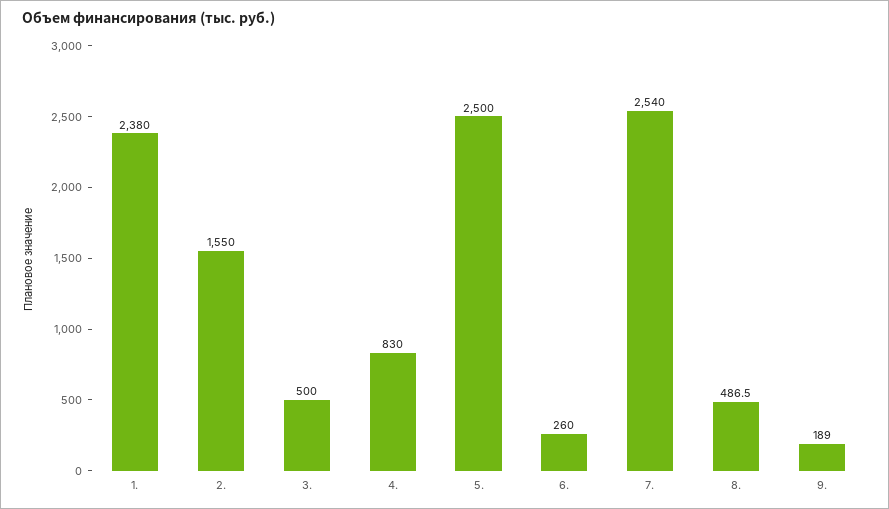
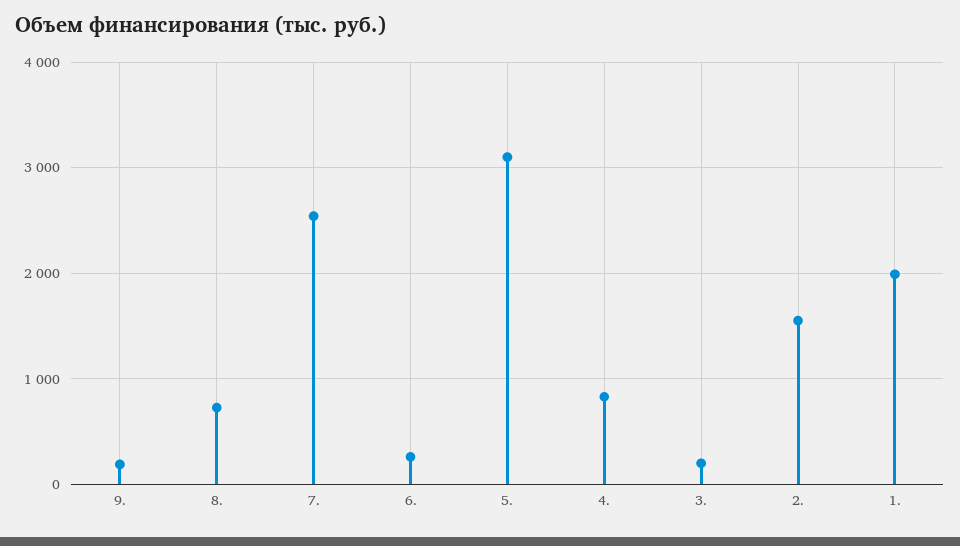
1.: 2380 -> 2000
3.: 500 -> 200
5.: 2500 -> 3100
8.: 486.5 -> 700

